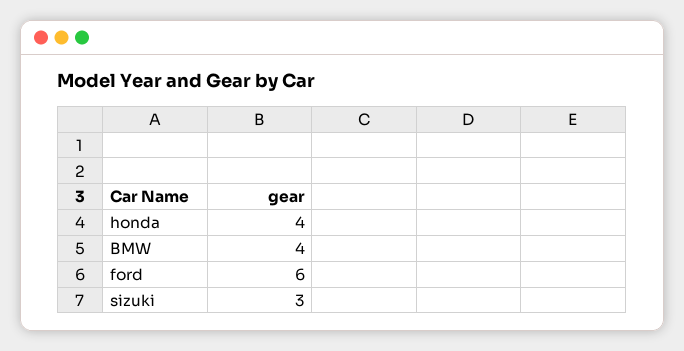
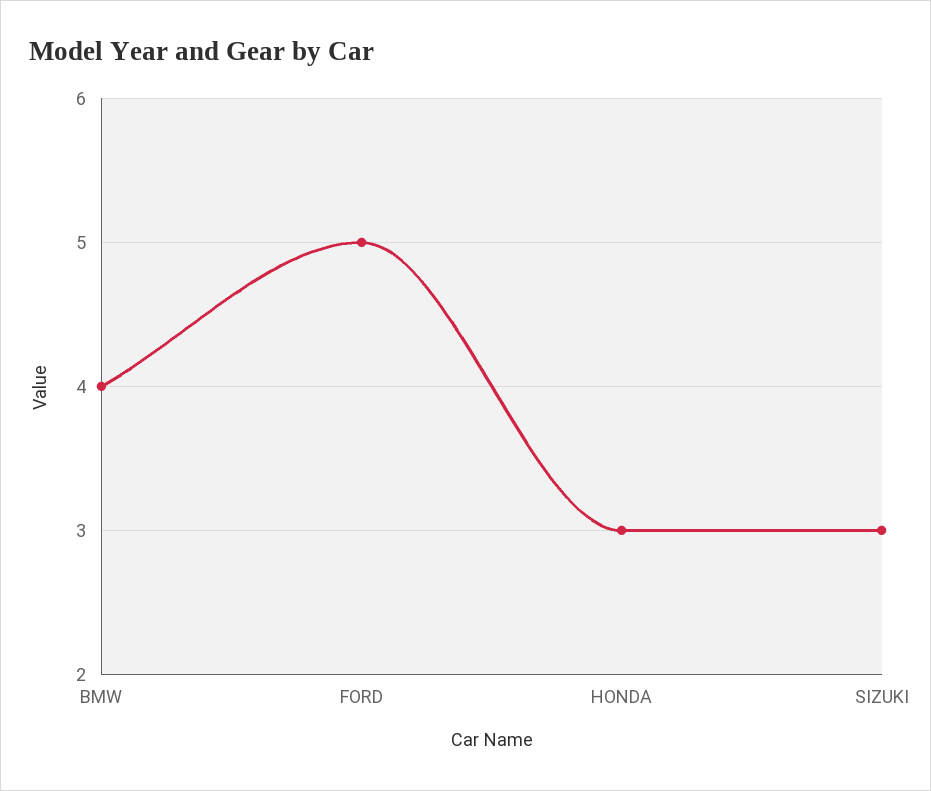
honda: 4 -> 3
ford: 6 -> 5

